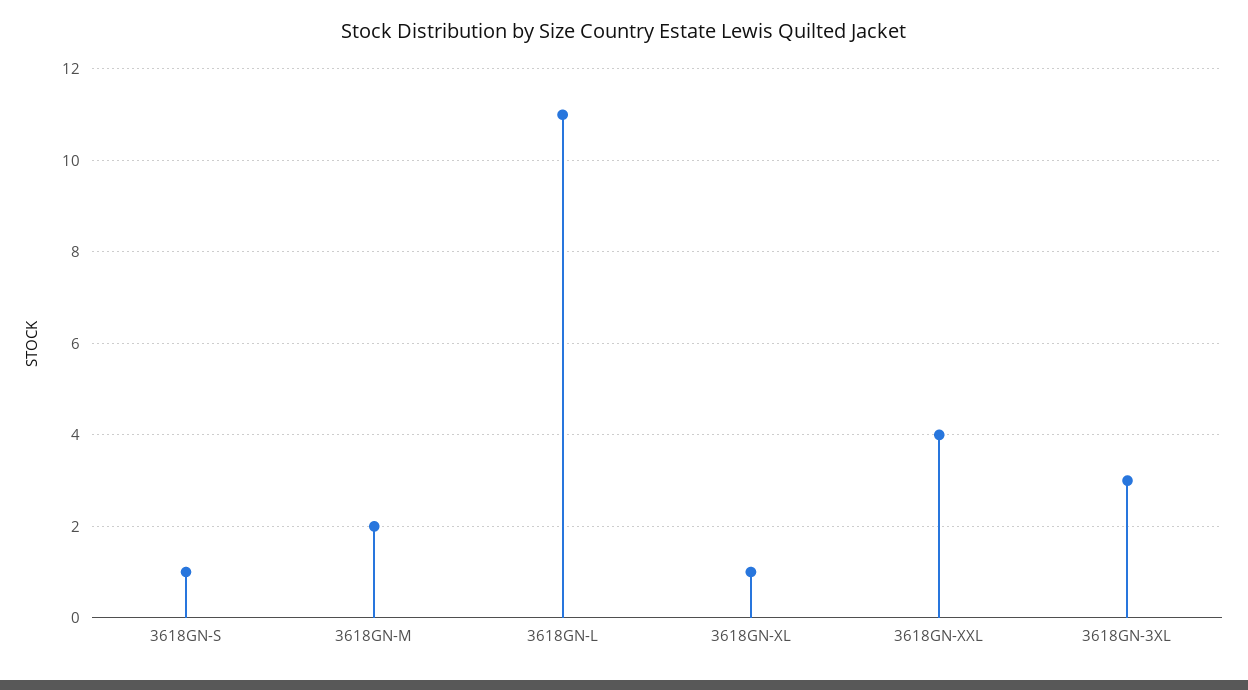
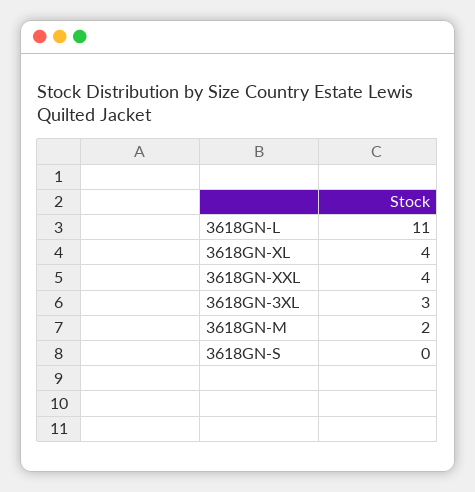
3618GN-S: 1 -> 0
3618GN-XL: 1 -> 4

